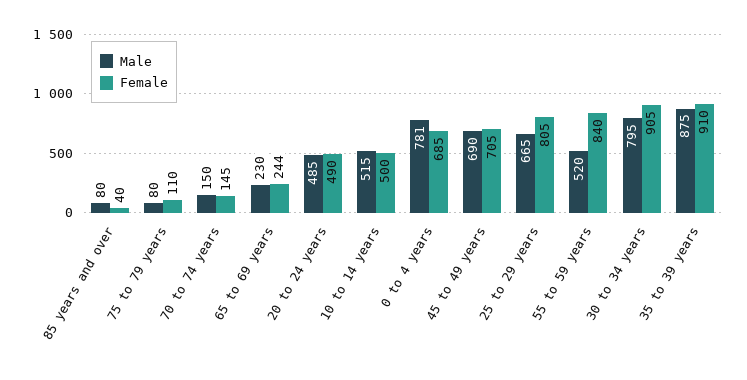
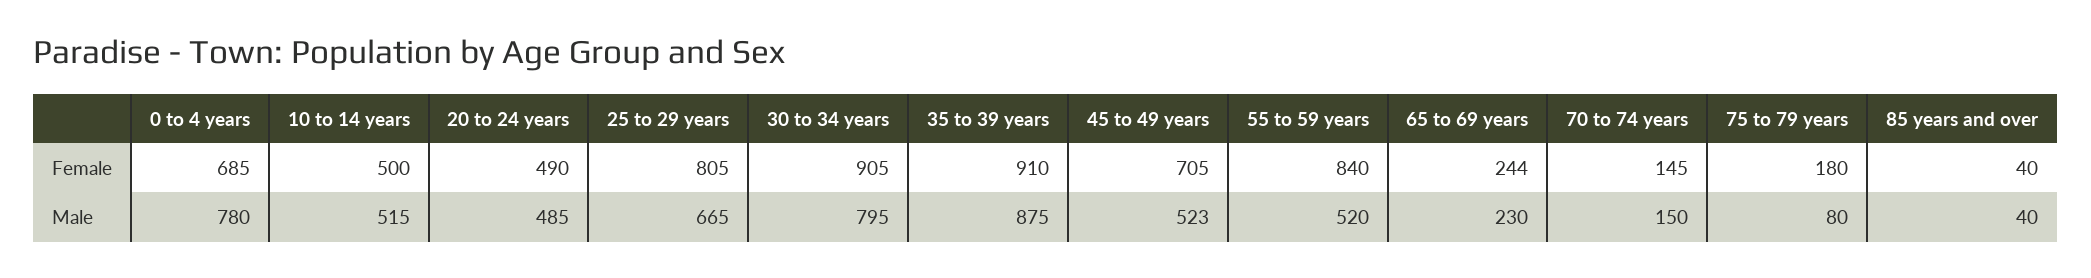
Male, 85 years and over: 80 -> 40
Female, 75 to 79 years: 110 -> 180
Male, 0 to 4 years: 781 -> 780
Male, 45 to 49 years: 690 -> 523

